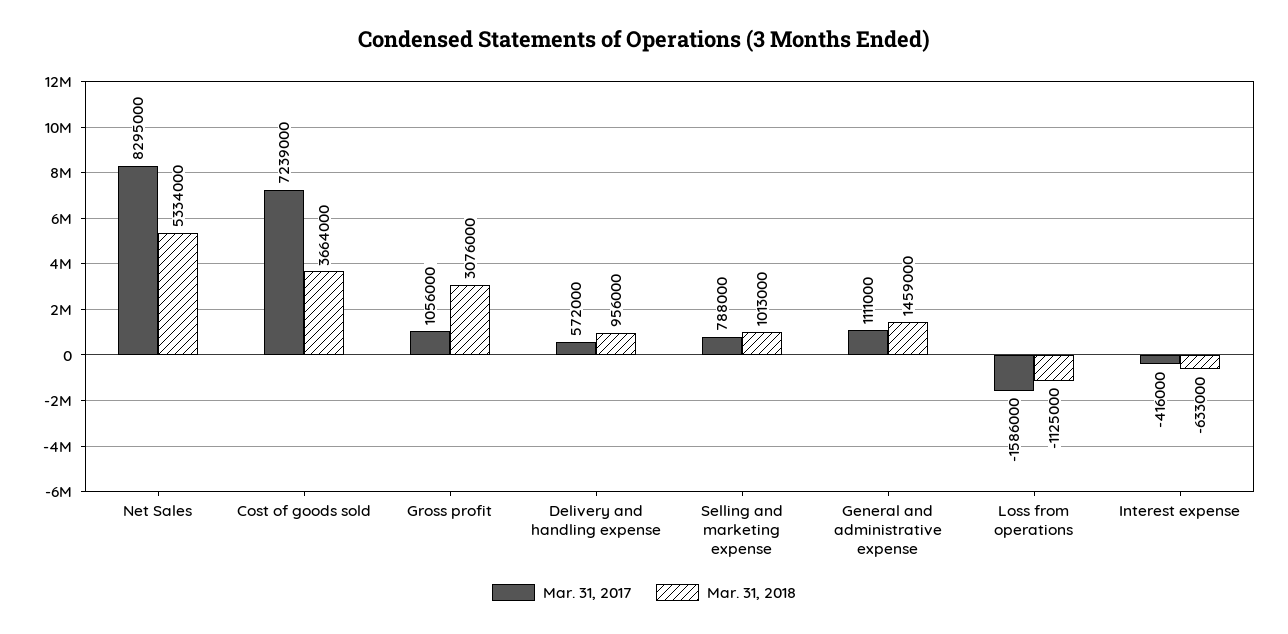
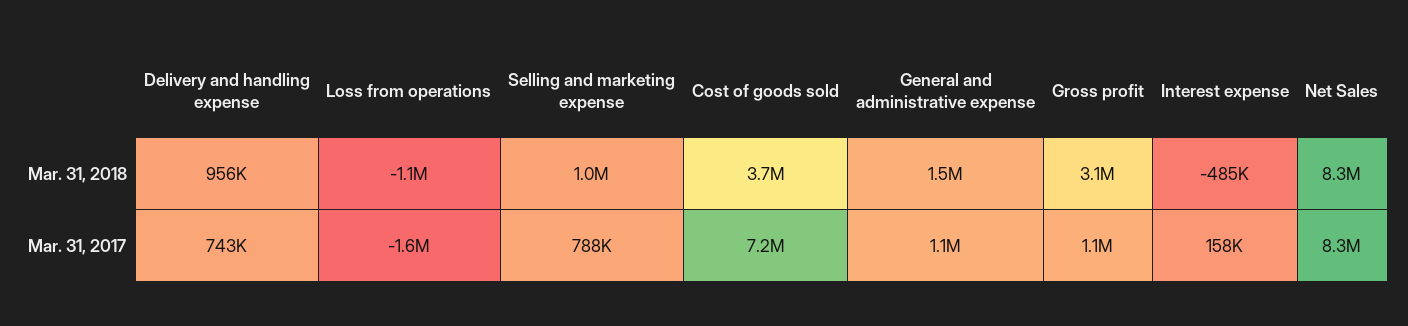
Mar. 31, 2018, Net Sales: 5334000 -> 8300000
Mar. 31, 2017, Delivery and handling expense: 572000 -> 743000
Mar. 31, 2017, Interest expense: -416000 -> 158000
Mar. 31, 2018, Interest expense: -633000 -> -485000

